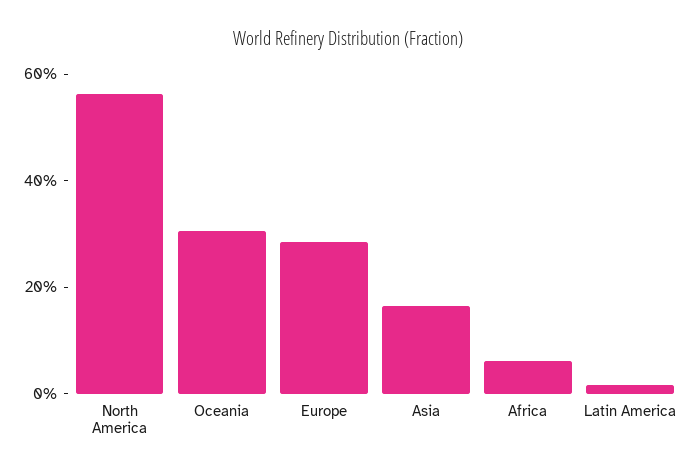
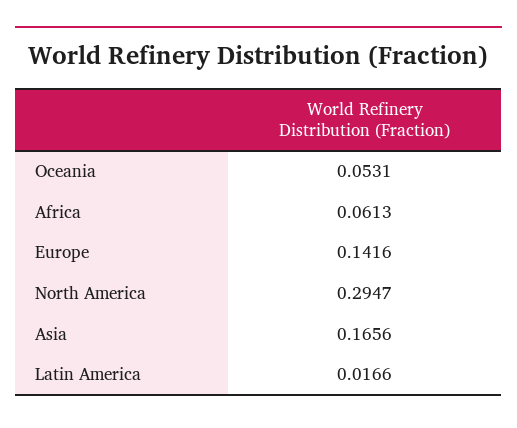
North America: 0.55 -> 0.2947
Oceania: 0.3 -> 0.0531
Europe: 0.3 -> 0.1416

